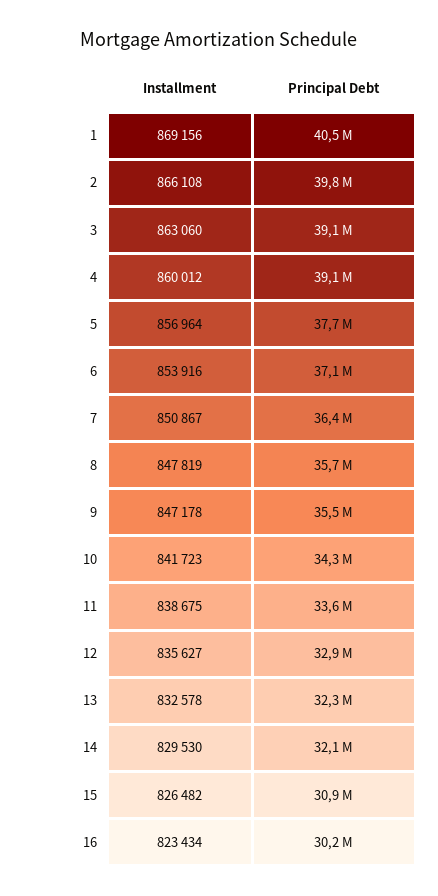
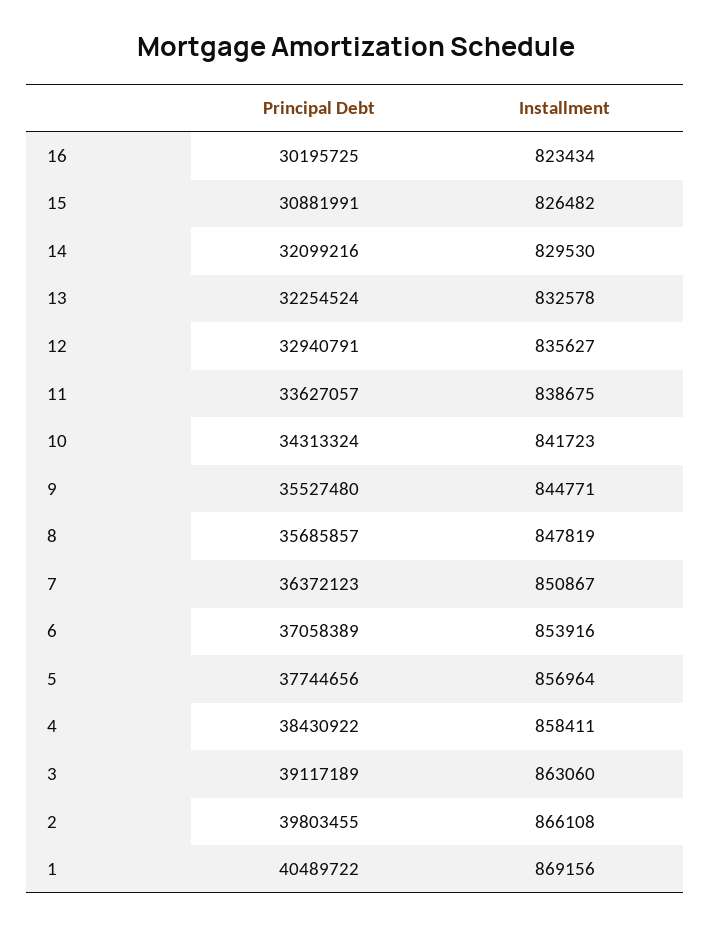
Installment, 4: 860012 -> 858411
Principal Debt, 4: 39100000 -> 38430922
Installment, 9: 847178 -> 844771

